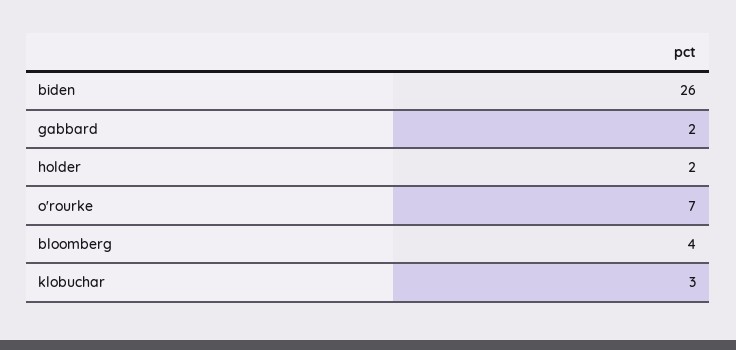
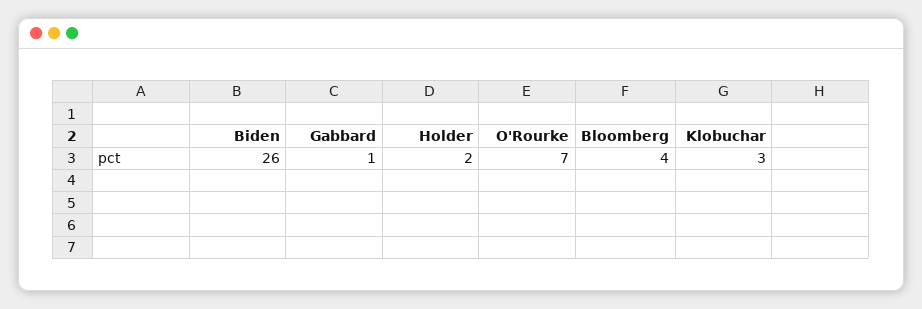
gabbard: 2 -> 1

